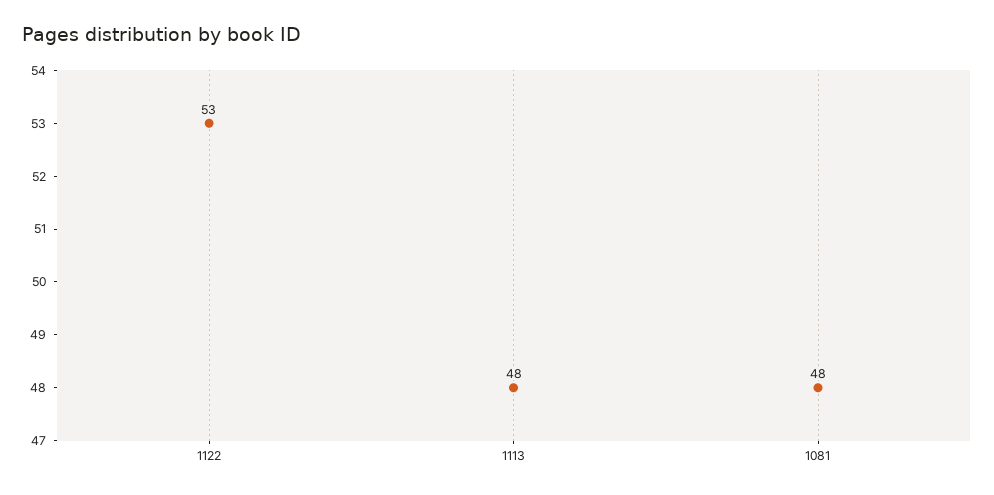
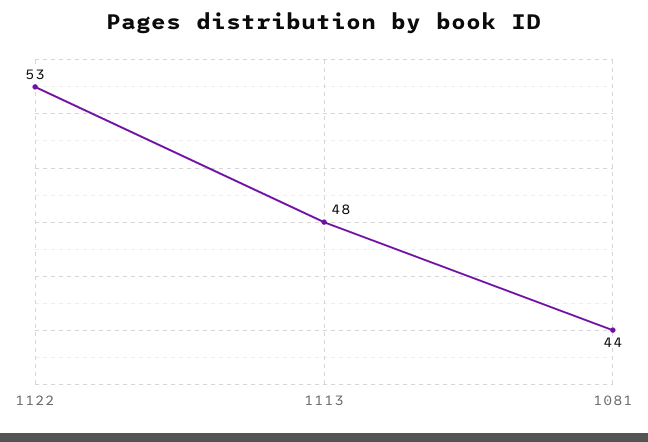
1081: 48 -> 44

